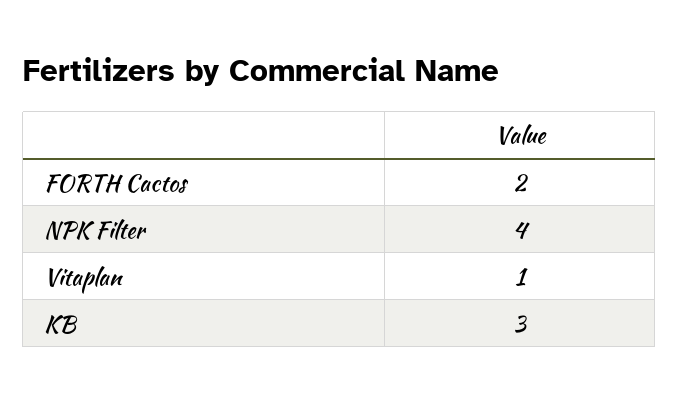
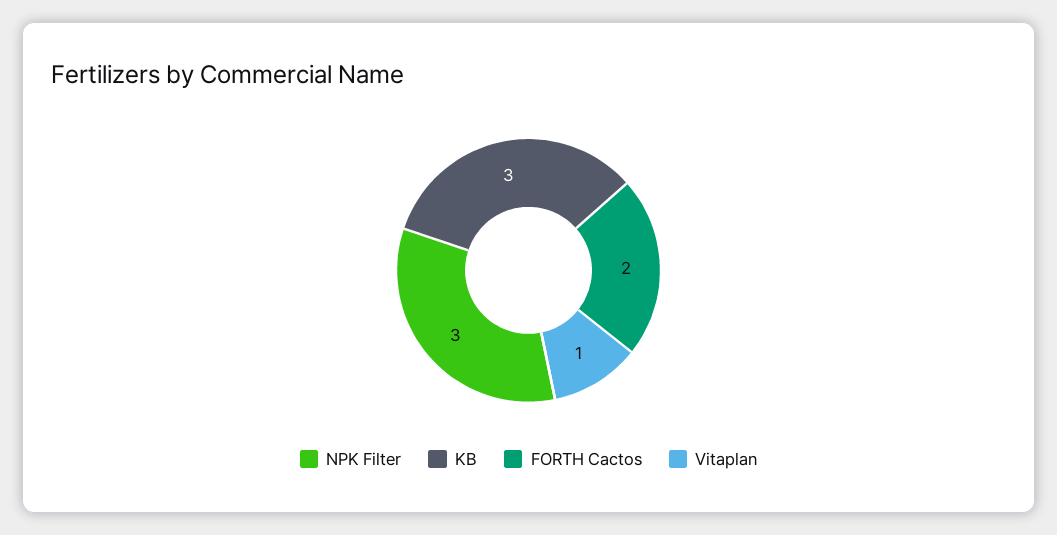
NPK Filter: 4 -> 3

